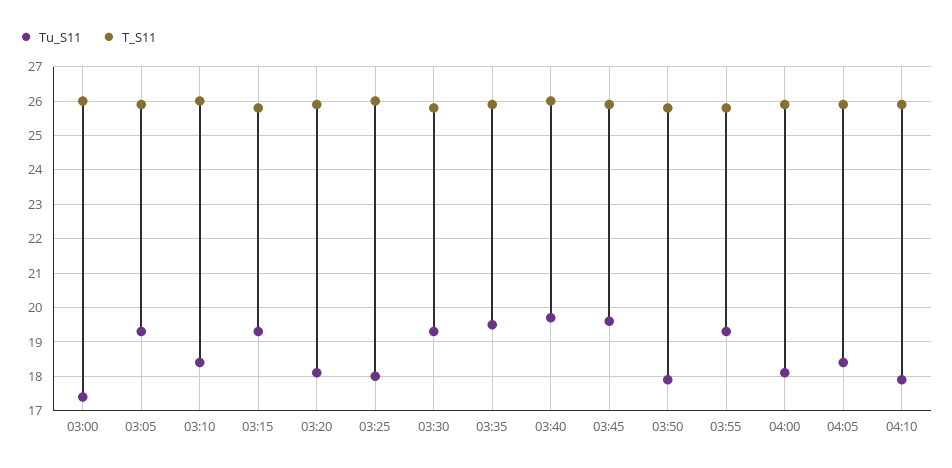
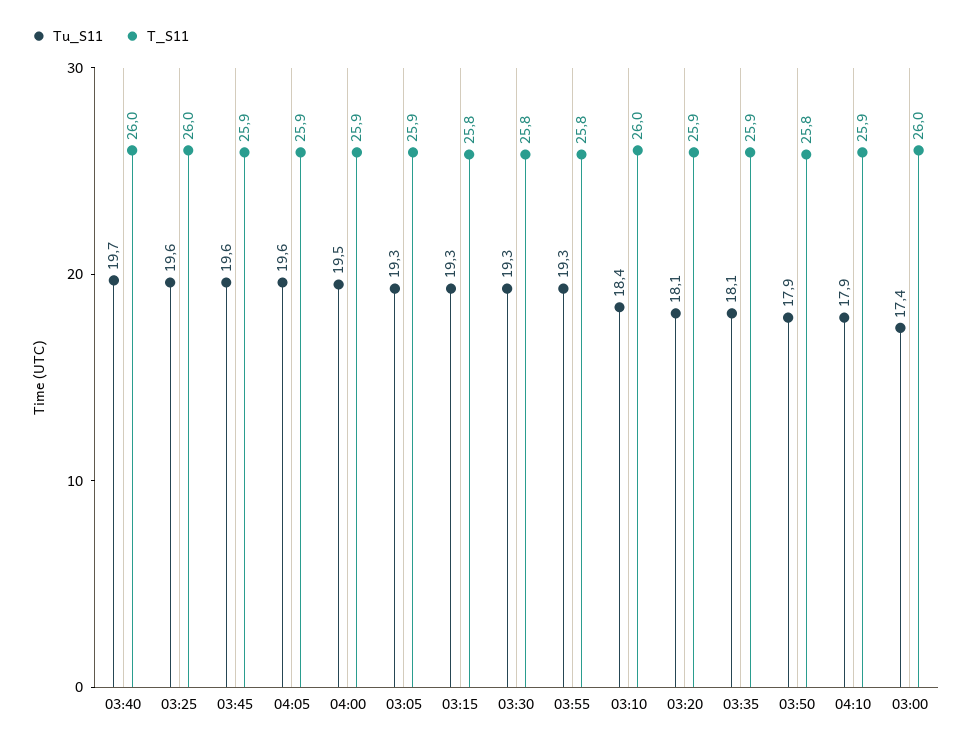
Tu_S11, 03:25: 18 -> 19.6
Tu_S11, 03:35: 19.5 -> 18.1
Tu_S11, 04:00: 18 -> 19.5
Tu_S11, 04:05: 18.5 -> 19.6

